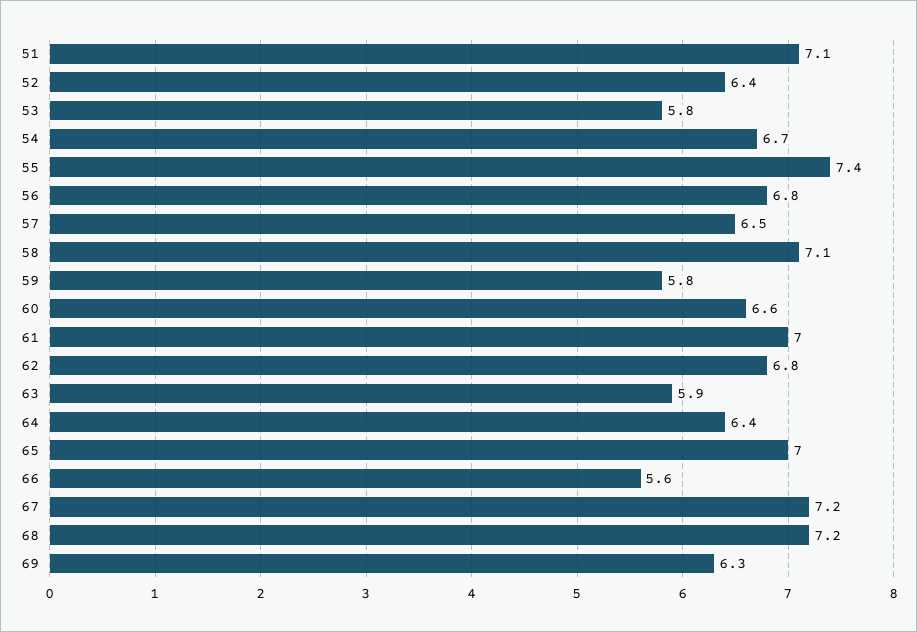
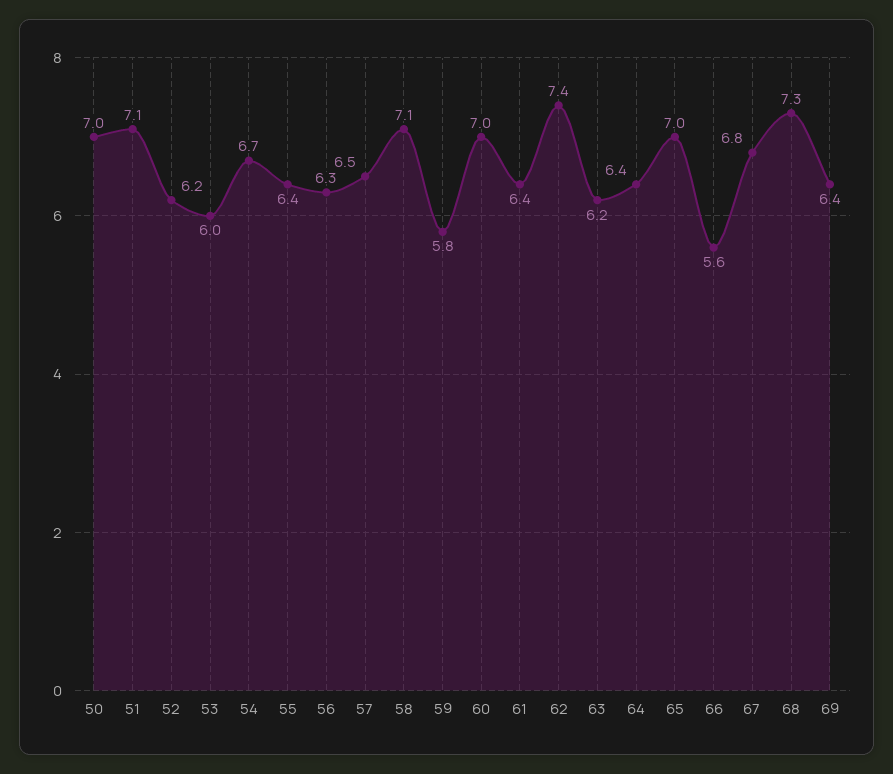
52: 6.4 -> 6.2
53: 5.8 -> 6
55: 7.4 -> 6.4
56: 6.8 -> 6.3
60: 6.6 -> 7
61: 7 -> 6.4
62: 6.8 -> 7.4
63: 5.9 -> 6.2
67: 7.2 -> 6.8
68: 7.2 -> 7.3
69: 6.3 -> 6.4
50: none -> 7

